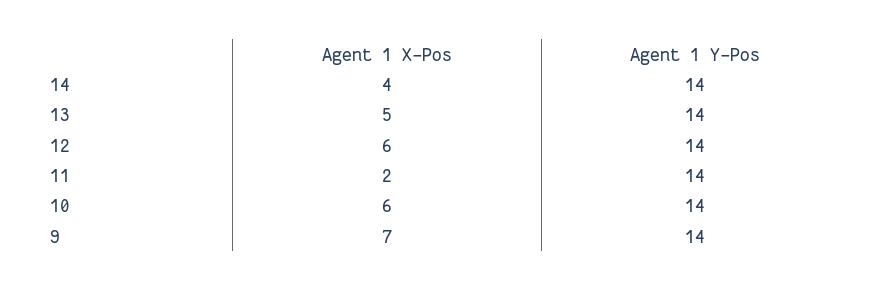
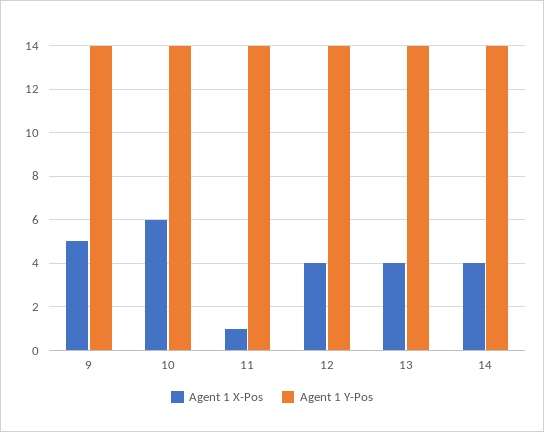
Agent 1 X-Pos, 13: 5 -> 4
Agent 1 X-Pos, 12: 6 -> 4
Agent 1 X-Pos, 11: 2 -> 1
Agent 1 X-Pos, 9: 7 -> 5

